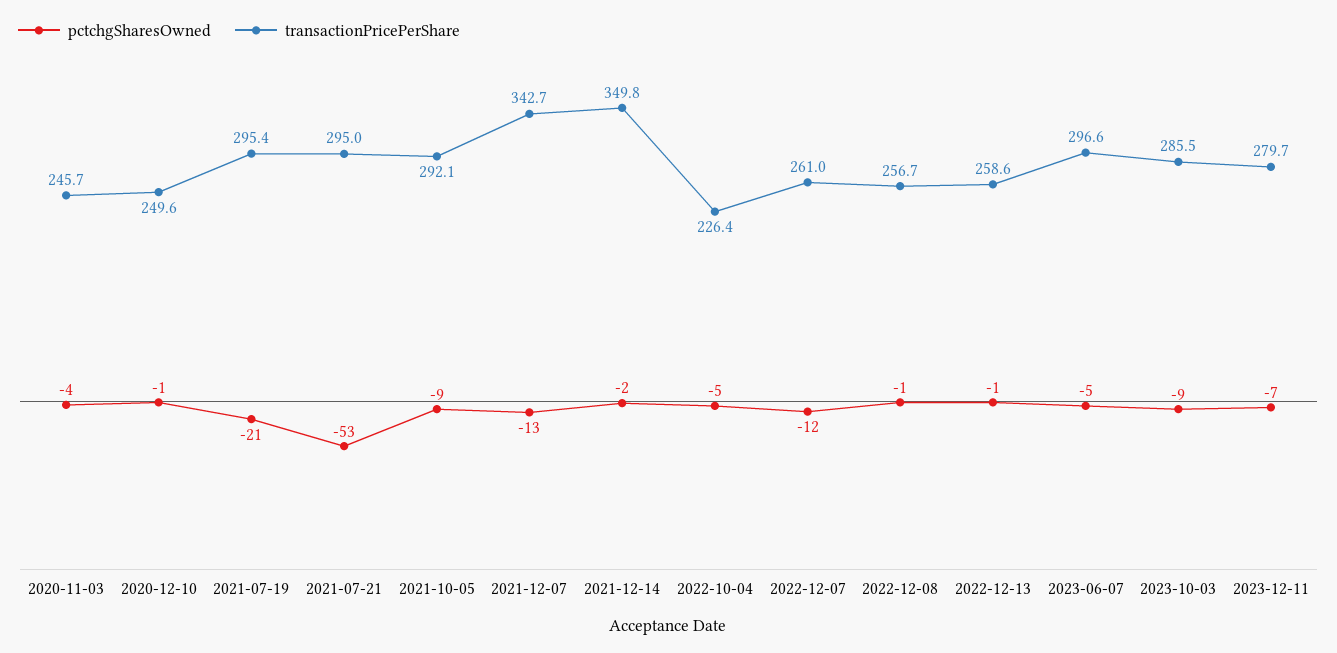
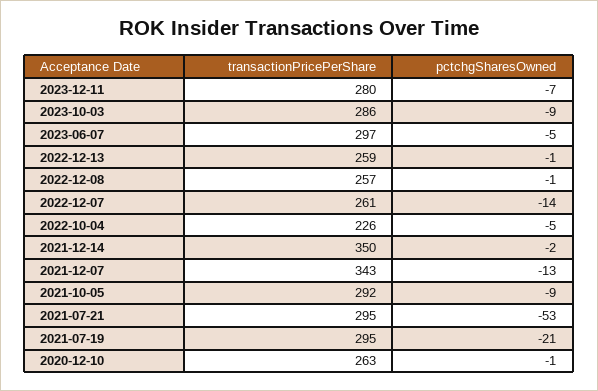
pctchgSharesOwned, 2020-11-03: -4 -> none
transactionPricePerShare, 2020-11-03: 245.7 -> none
transactionPricePerShare, 2020-12-10: 249.6 -> 263
pctchgSharesOwned, 2022-12-07: -12 -> -14

